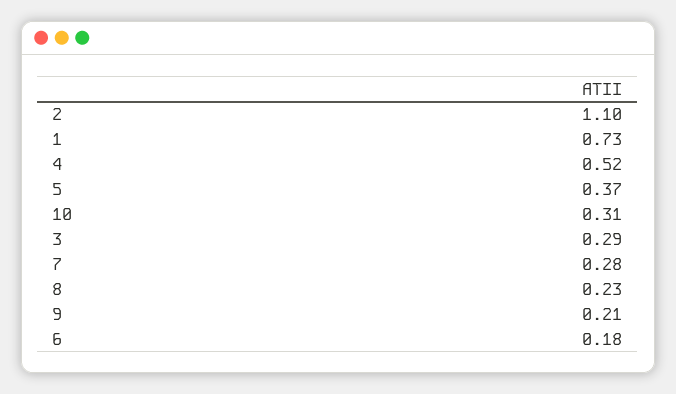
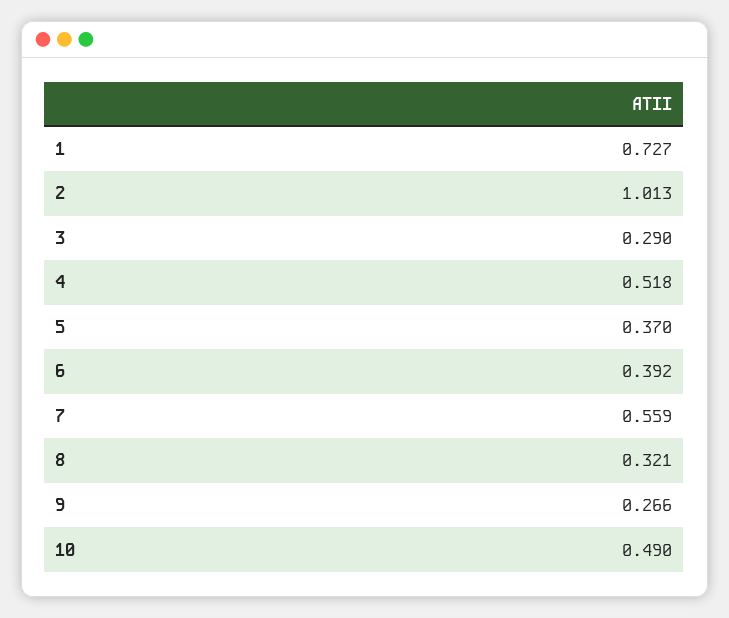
2: 1.1 -> 1.013
10: 0.31 -> 0.49
7: 0.28 -> 0.559
8: 0.23 -> 0.321
9: 0.21 -> 0.266
6: 0.18 -> 0.392

